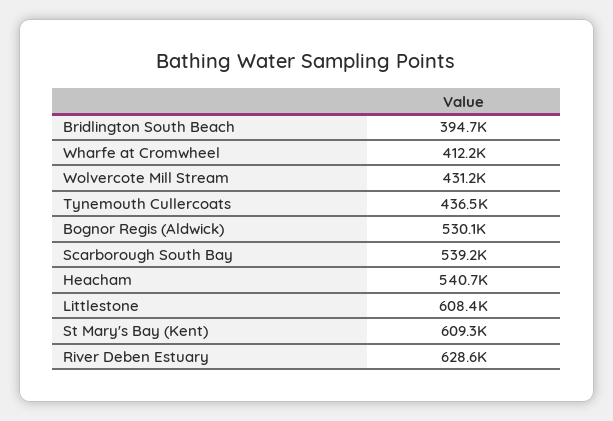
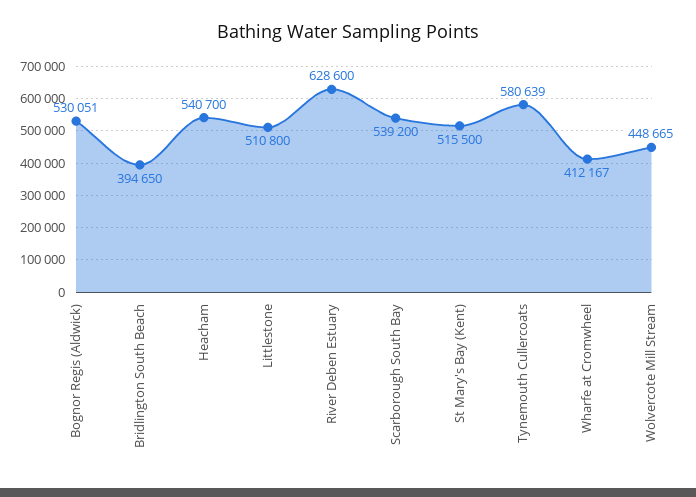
Wolvercote Mill Stream: 431200 -> 448665
Tynemouth Cullercoats: 436500 -> 580639
Littlestone: 608400 -> 510800
St Mary's Bay (Kent): 609300 -> 515500

